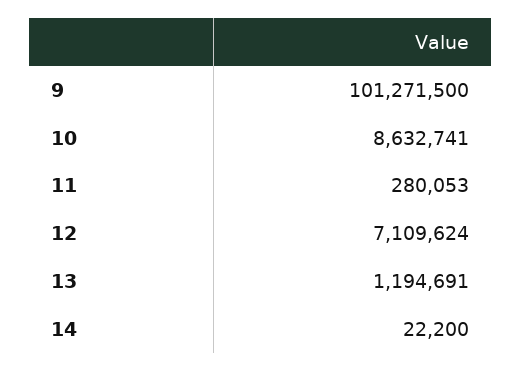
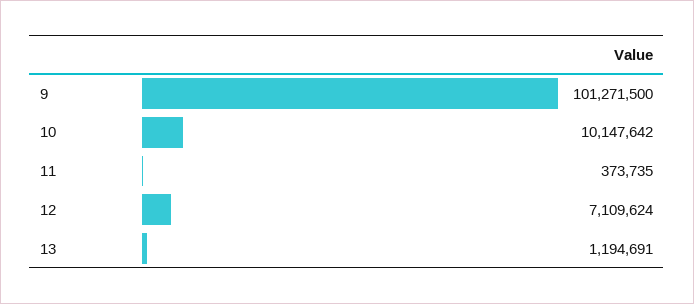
10: 8632741 -> 10147642
11: 280053 -> 373735
14: 22200 -> none

